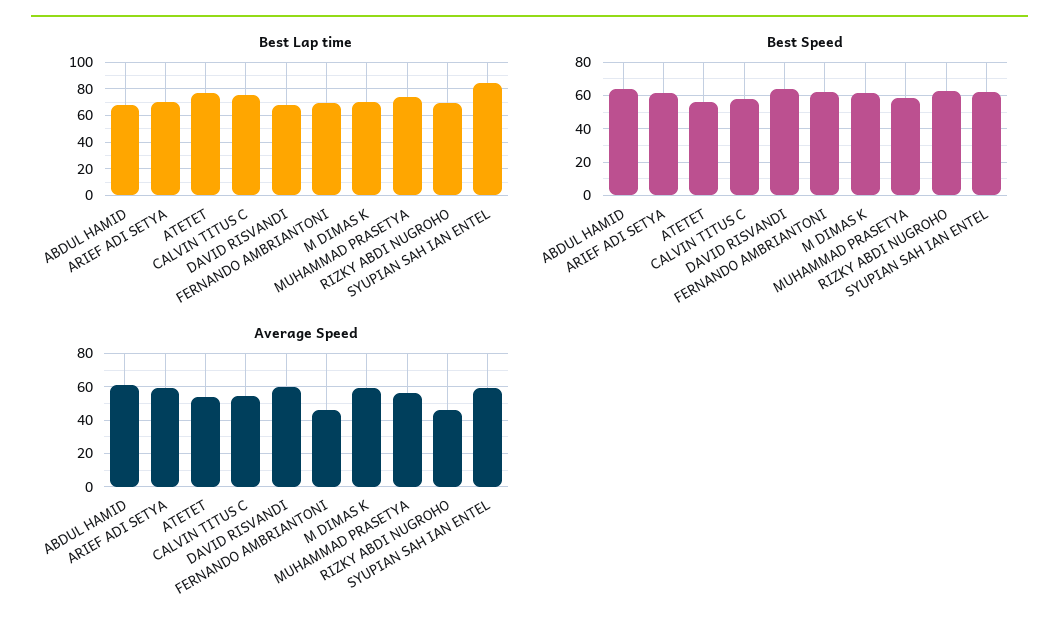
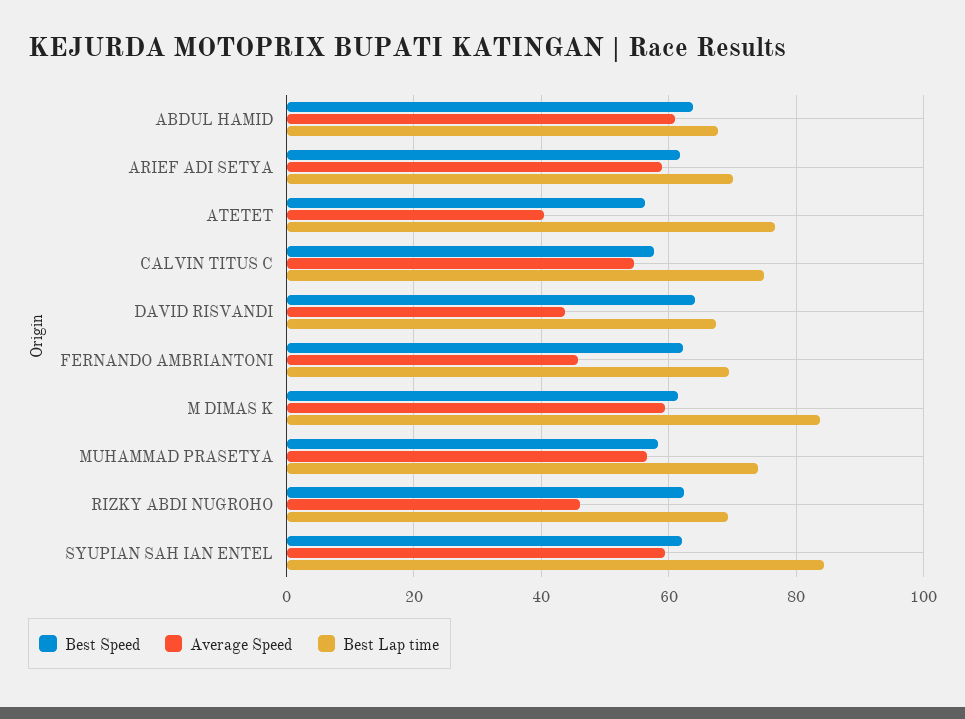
Best Lap time, M DIMAS K: 70 -> 84
Average Speed, ATETET: 55 -> 40
Average Speed, DAVID RISVANDI: 60 -> 44

